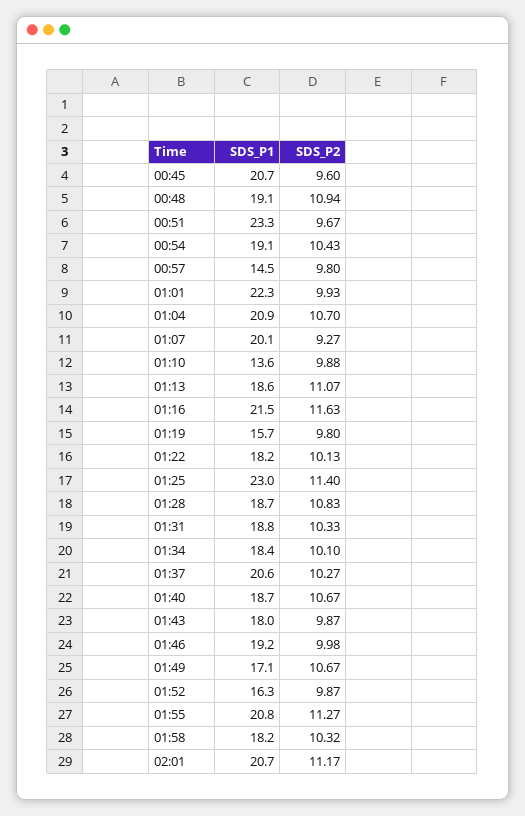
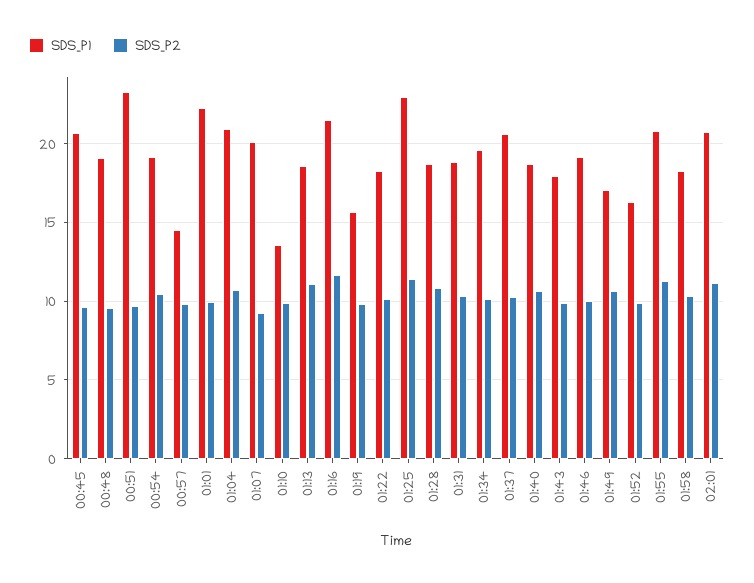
SDS_P2, 00:48: 10.94 -> 9.5
SDS_P1, 01:34: 18.4 -> 19.5

